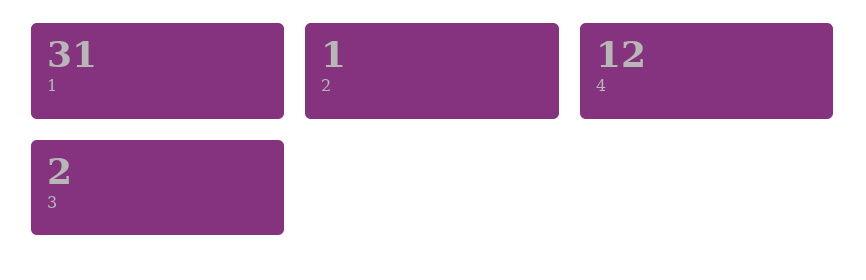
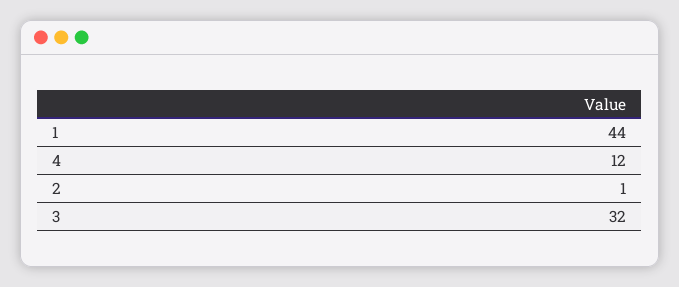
1: 31 -> 44
3: 2 -> 32

